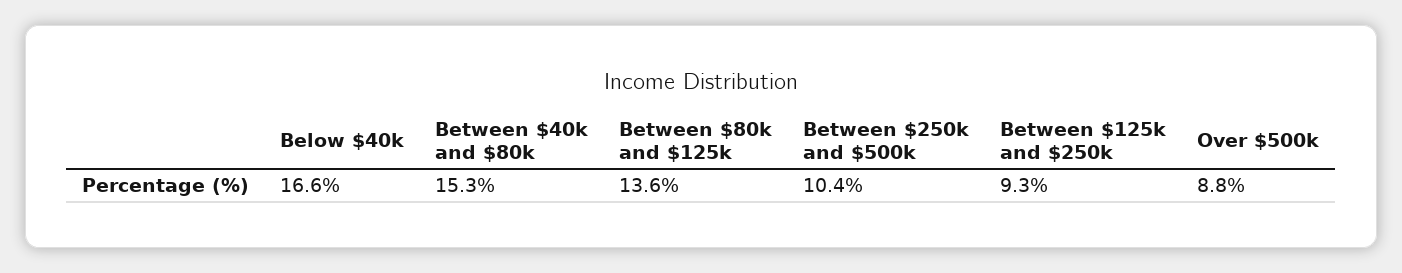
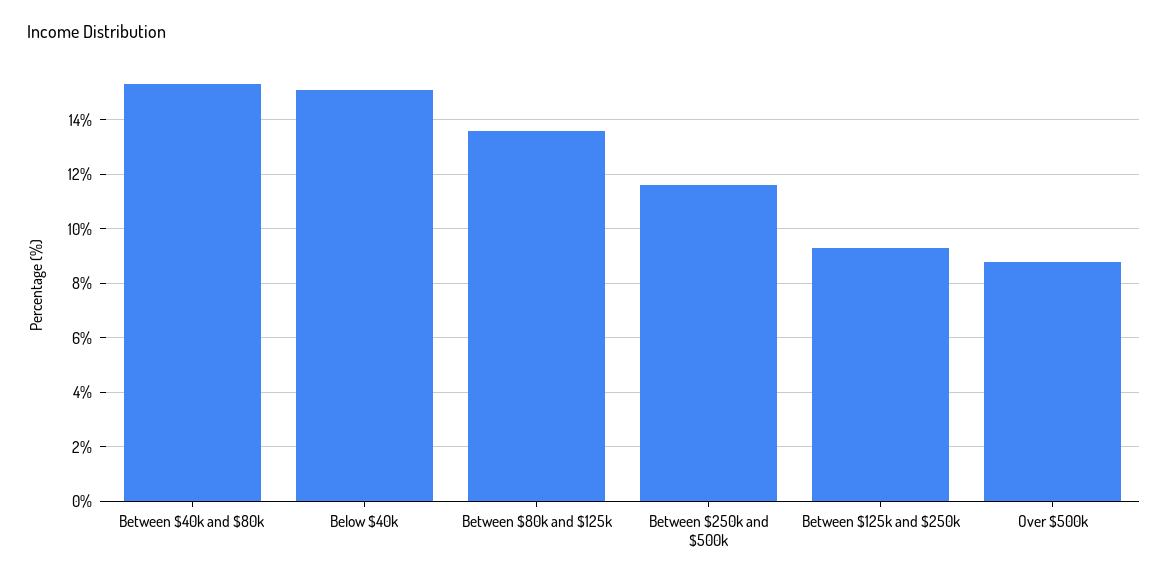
Below $40k: 16.6 -> 15
Between $250k and $500k: 10.4 -> 11.5

